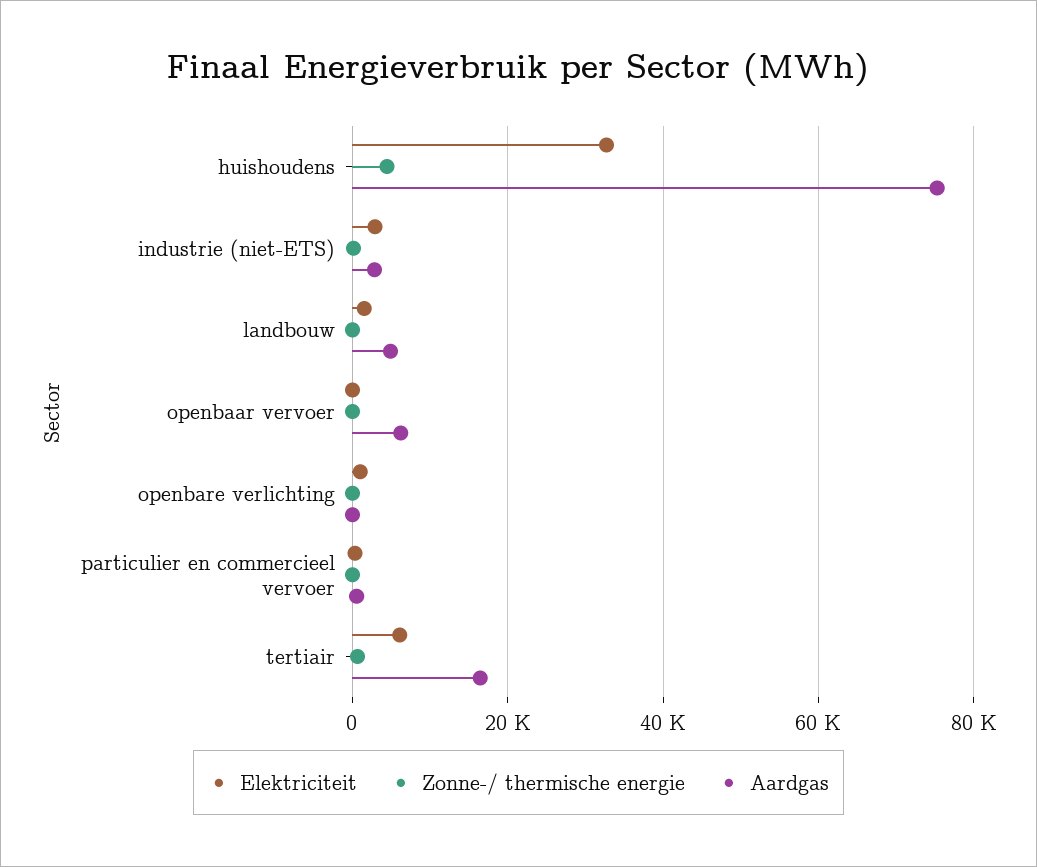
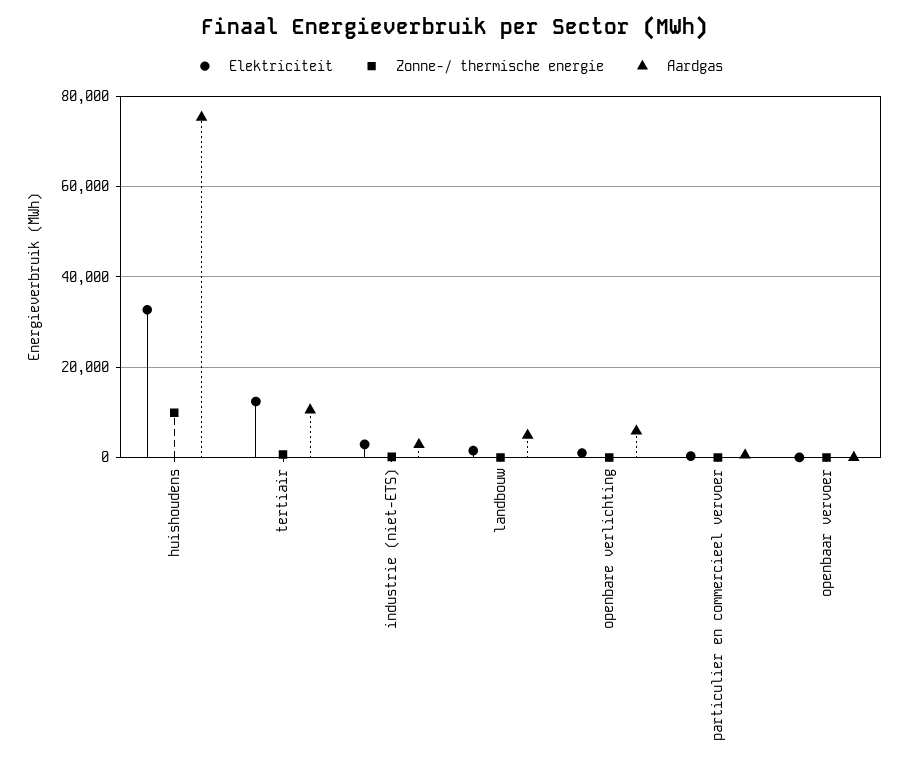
Zonne-/ thermische energie, huishoudens: 4000 -> 10000
Aardgas, openbaar vervoer: 6000 -> 0
Aardgas, openbare verlichting: 0 -> 6000
Elektriciteit, tertiair: 6000 -> 12000
Aardgas, tertiair: 16000 -> 10000

